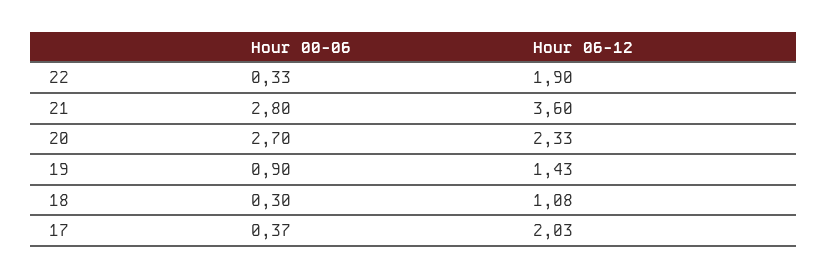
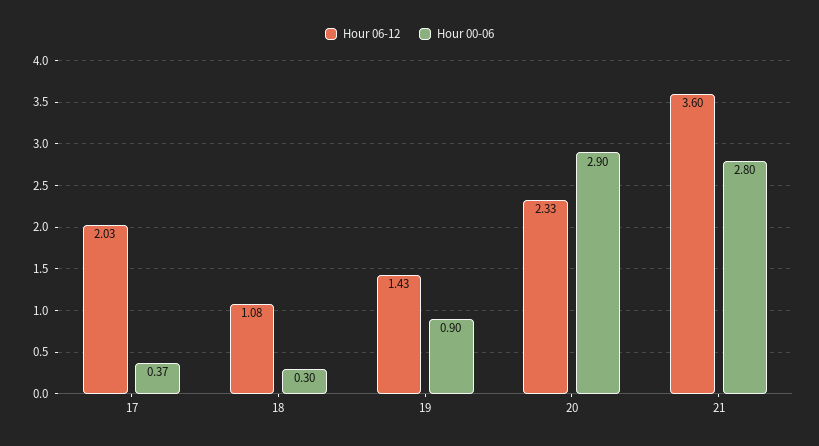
Hour 00-06, 22: 0.33 -> none
Hour 06-12, 22: 1.9 -> none
Hour 00-06, 20: 2.7 -> 2.9

